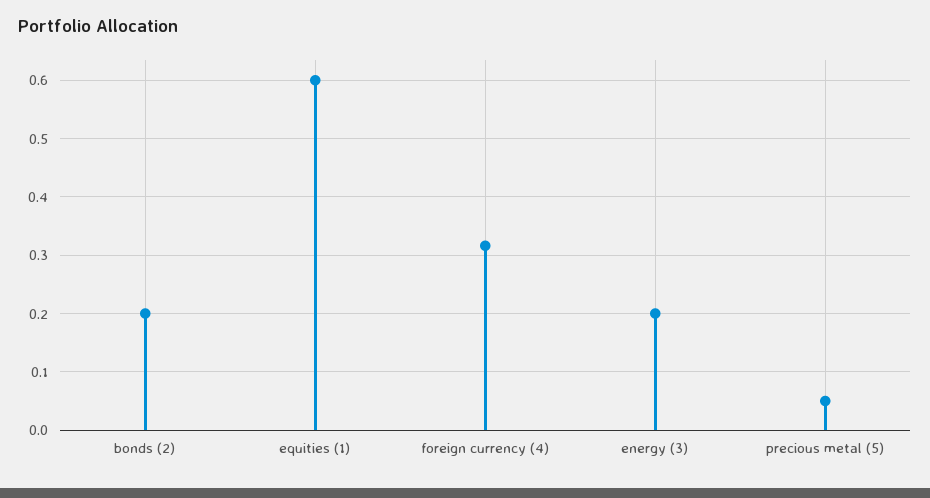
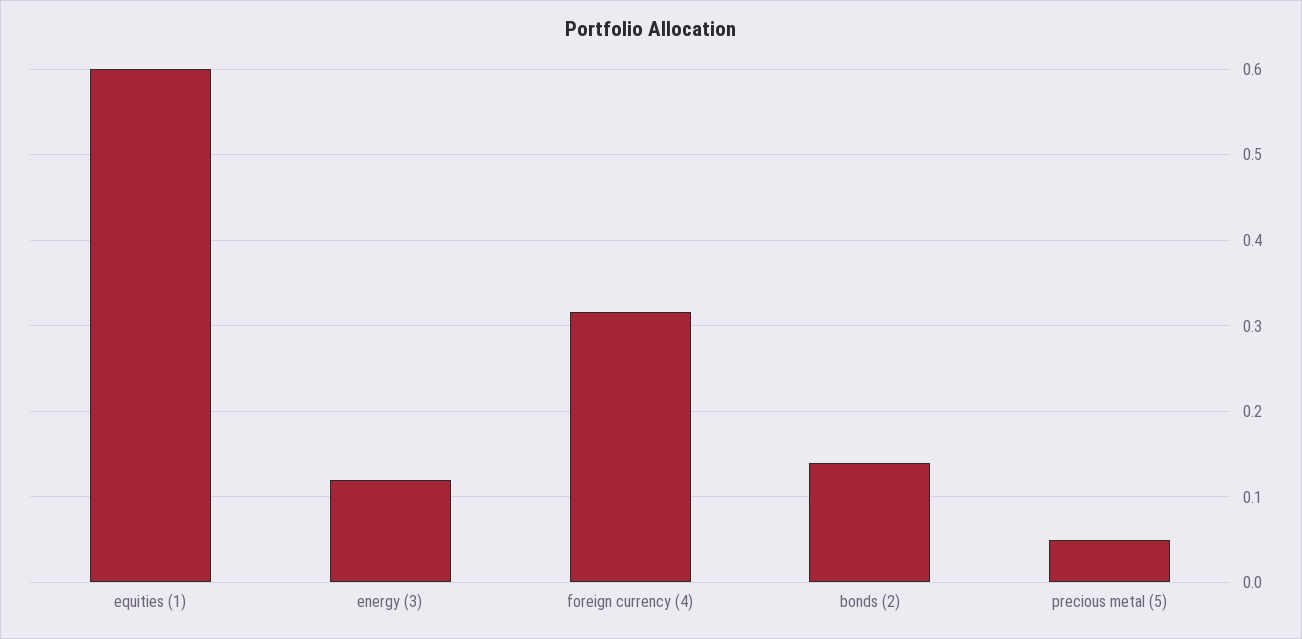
bonds (2): 0.2 -> 0.14
energy (3): 0.2 -> 0.12

